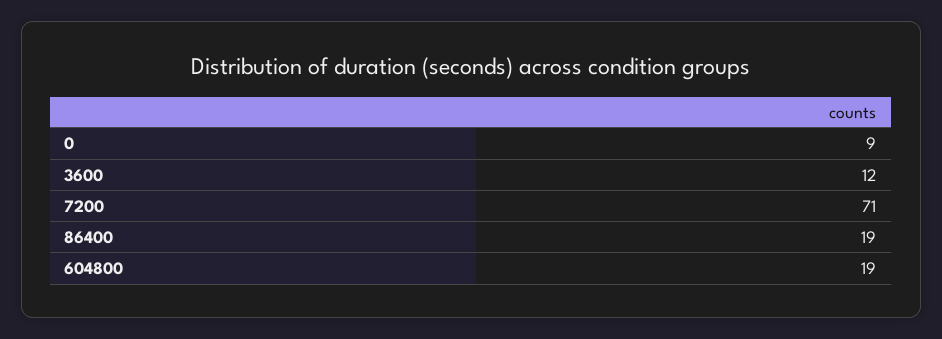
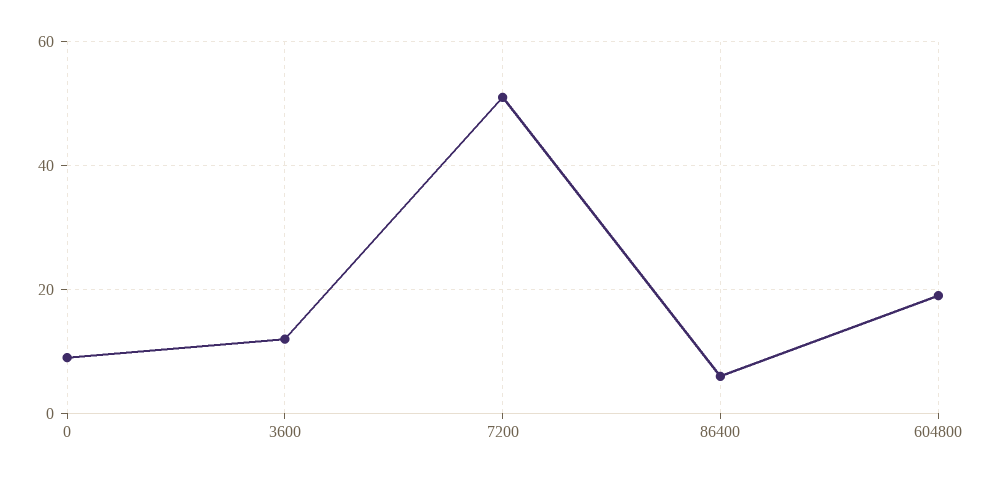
7200: 71 -> 50
86400: 19 -> 5

